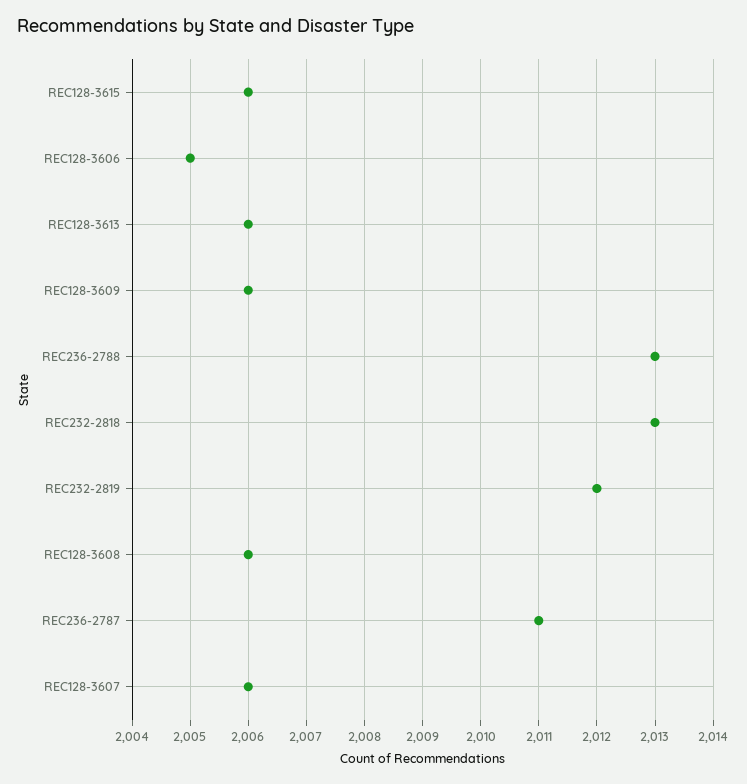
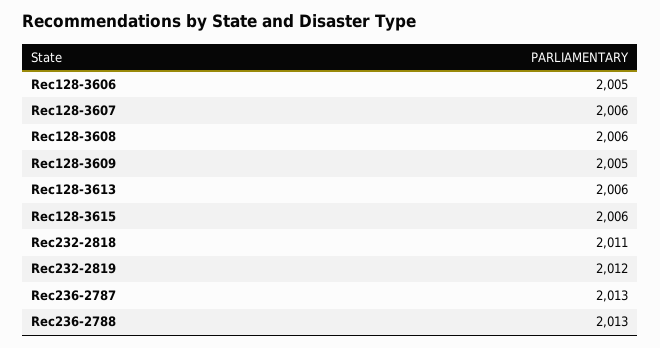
REC128-3609: 2006 -> 2005
REC232-2818: 2013 -> 2011
REC236-2787: 2011 -> 2013

